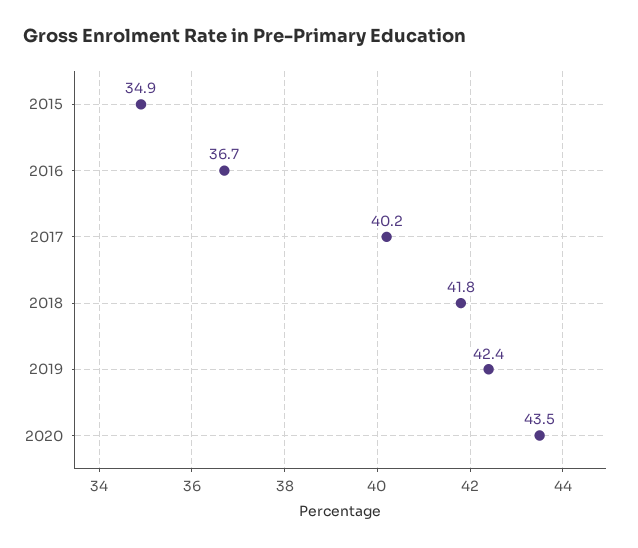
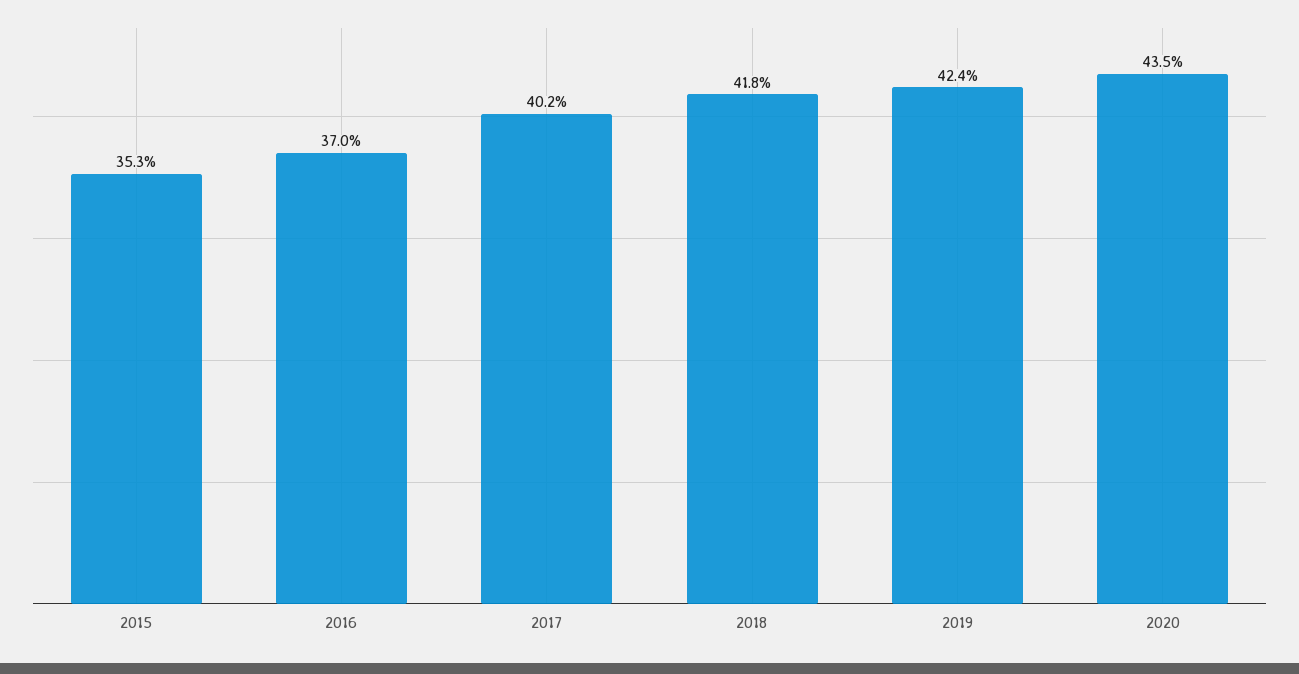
2015: 34.9 -> 35.3
2016: 36.7 -> 37

